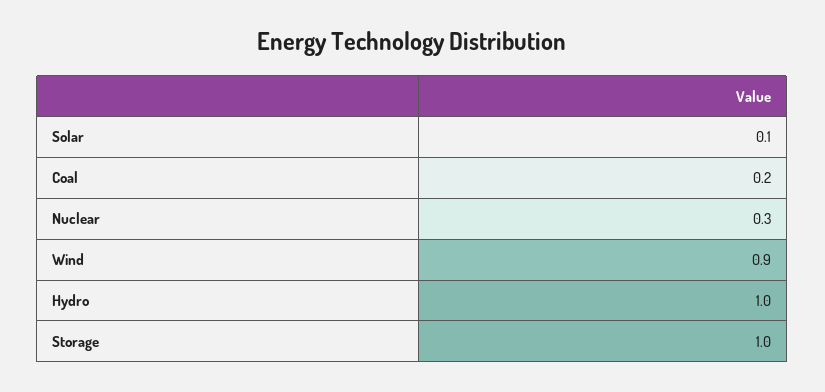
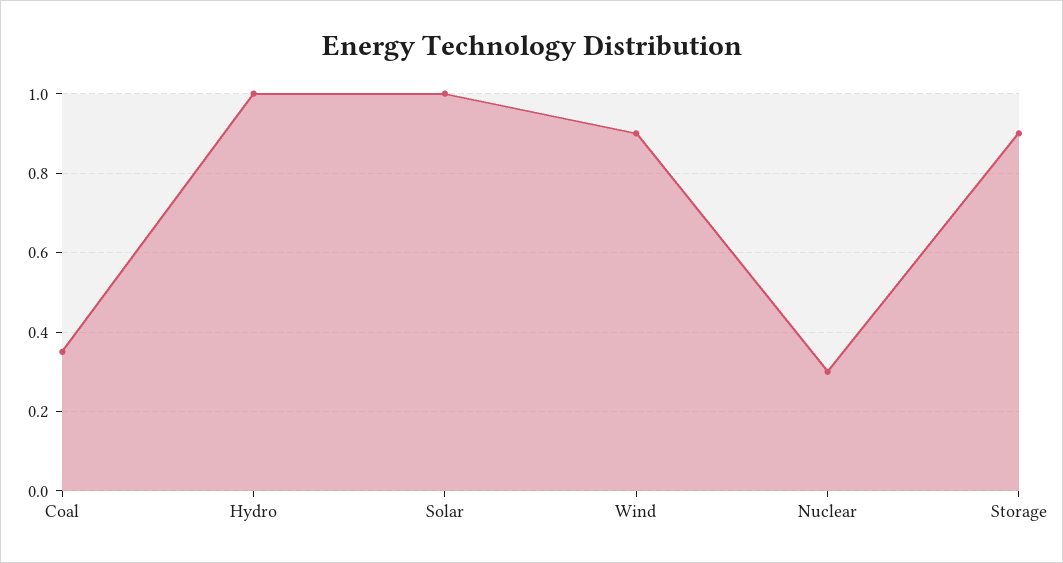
Solar: 0.1 -> 1
Coal: 0.2 -> 0.35
Storage: 1 -> 0.9

